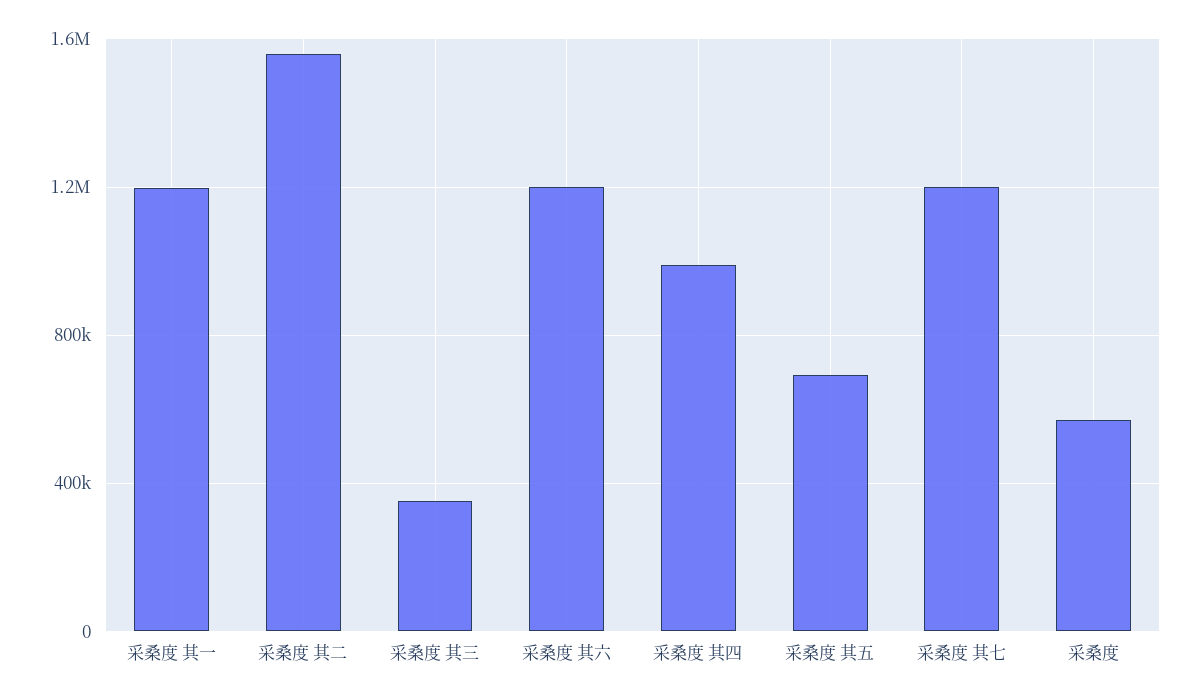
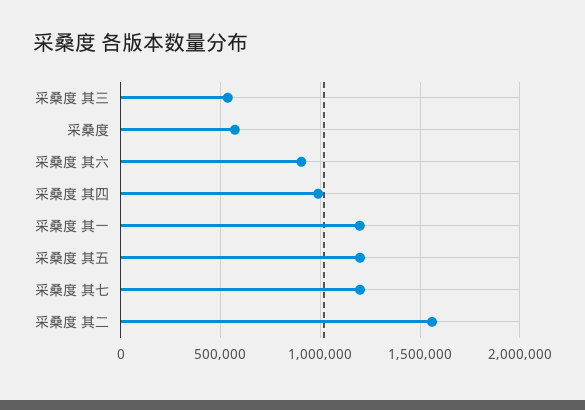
采桑度 其三: 350000 -> 550000
采桑度 其六: 1200000 -> 900000
采桑度 其五: 700000 -> 1200000

